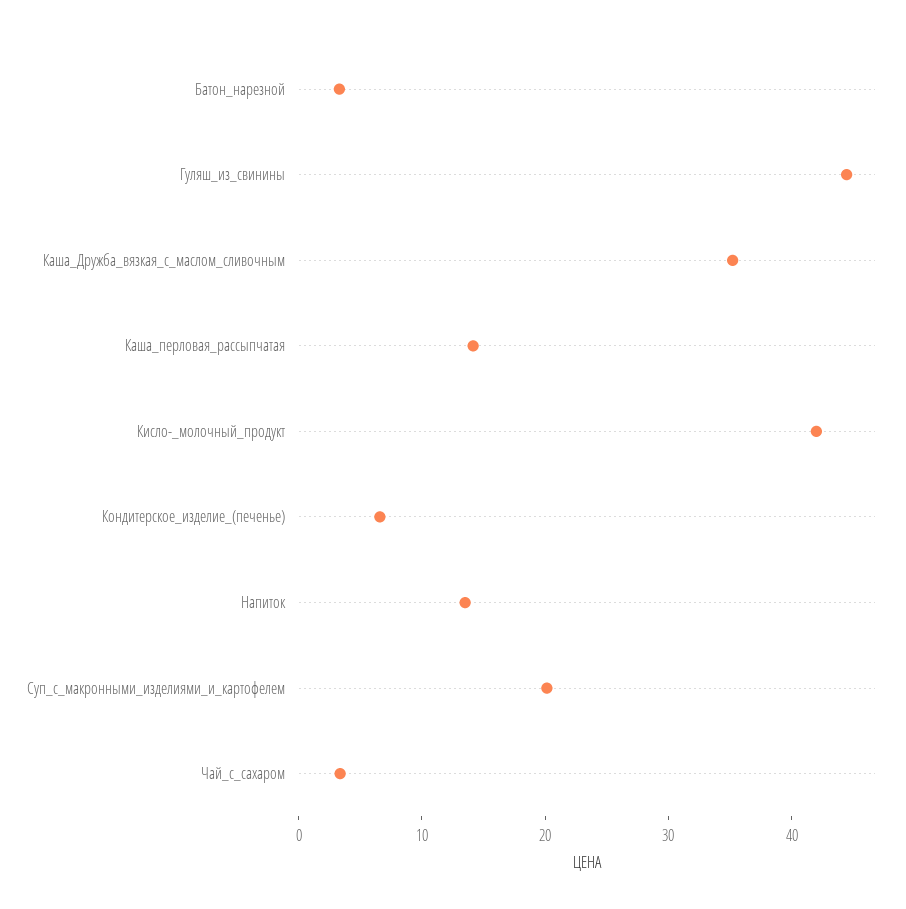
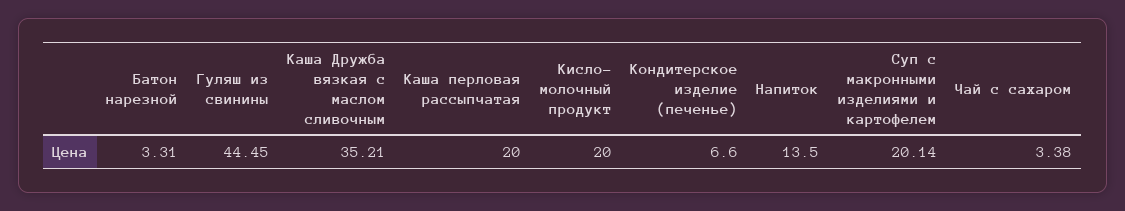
Каша_перловая_рассыпчатая: 14 -> 20
Кисло-_молочный_продукт: 42 -> 20

